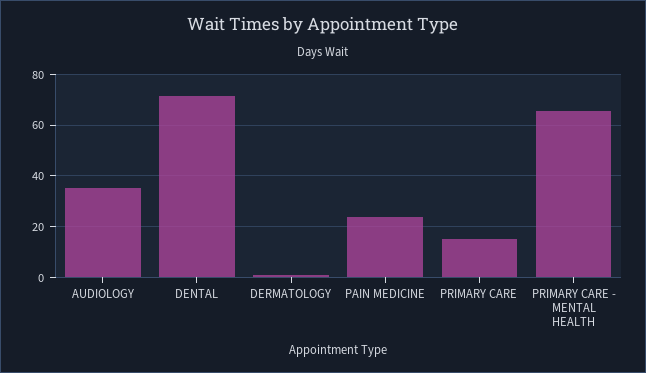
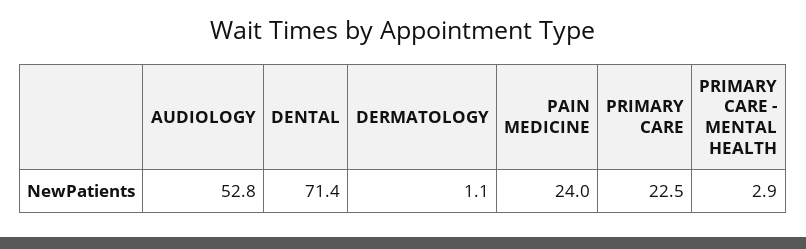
AUDIOLOGY: 35 -> 52.8
PRIMARY CARE: 15 -> 22.5
PRIMARY CARE - MENTAL HEALTH: 65 -> 2.9

